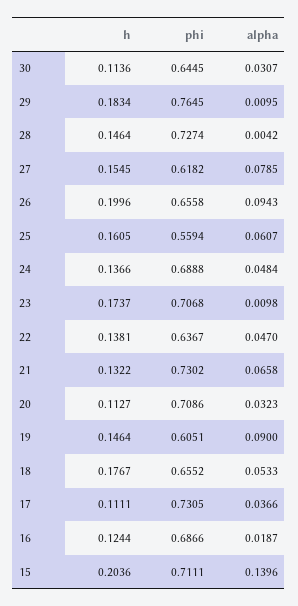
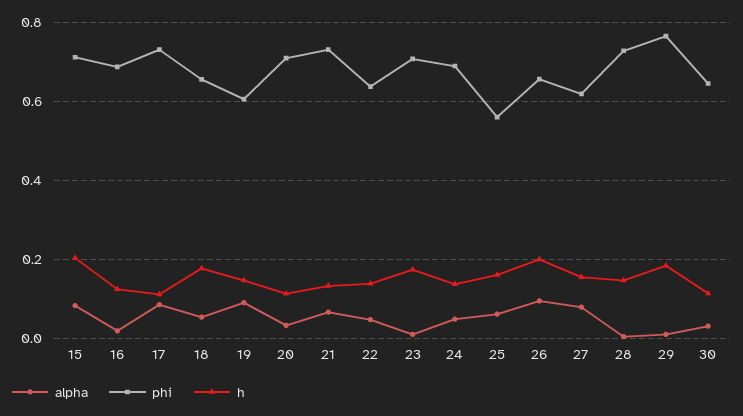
alpha, 17: 0.0366 -> 0.08
alpha, 15: 0.1396 -> 0.08

